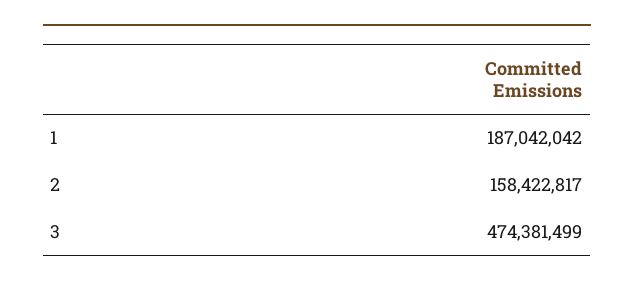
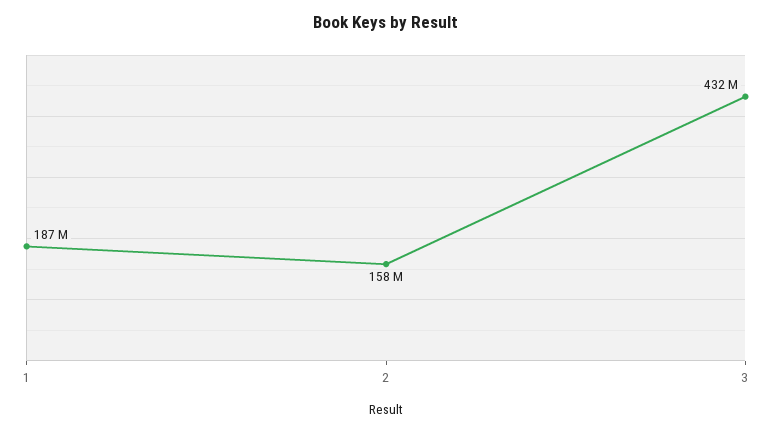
3: 474381499 -> 432000000

